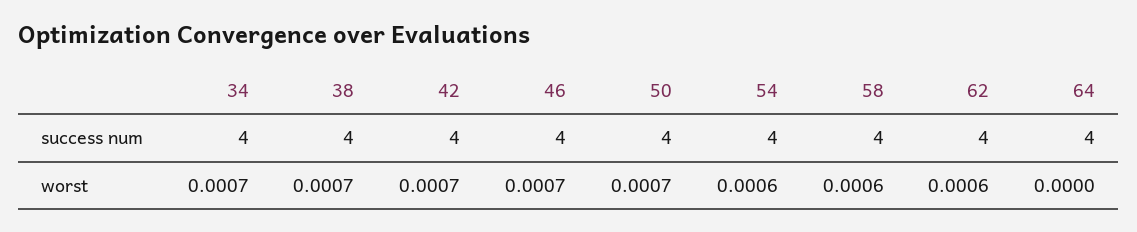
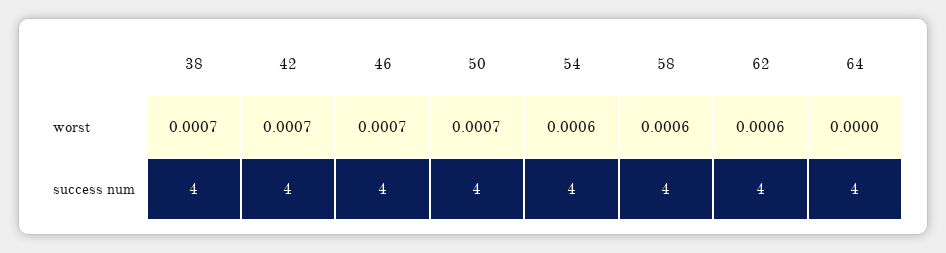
34, success num: 4 -> none
34, worst: 0.0007 -> none

